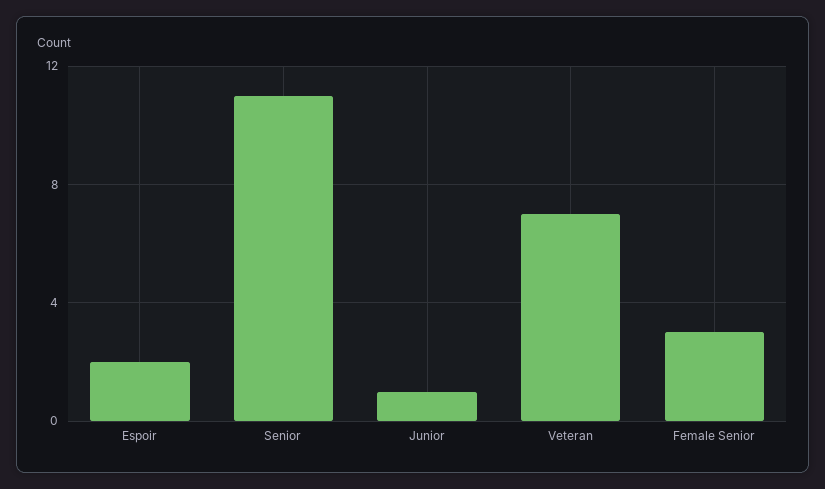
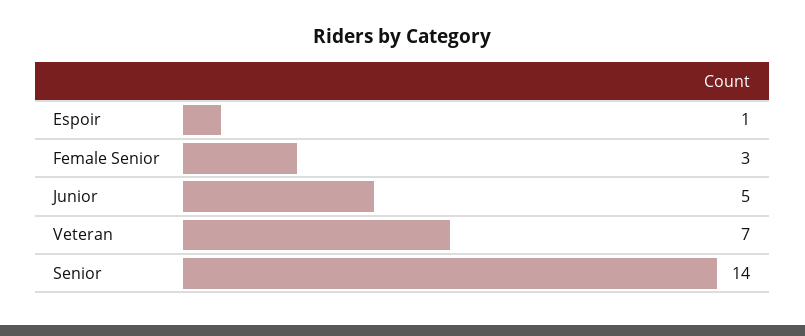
Espoir: 2 -> 1
Senior: 11 -> 14
Junior: 1 -> 5

